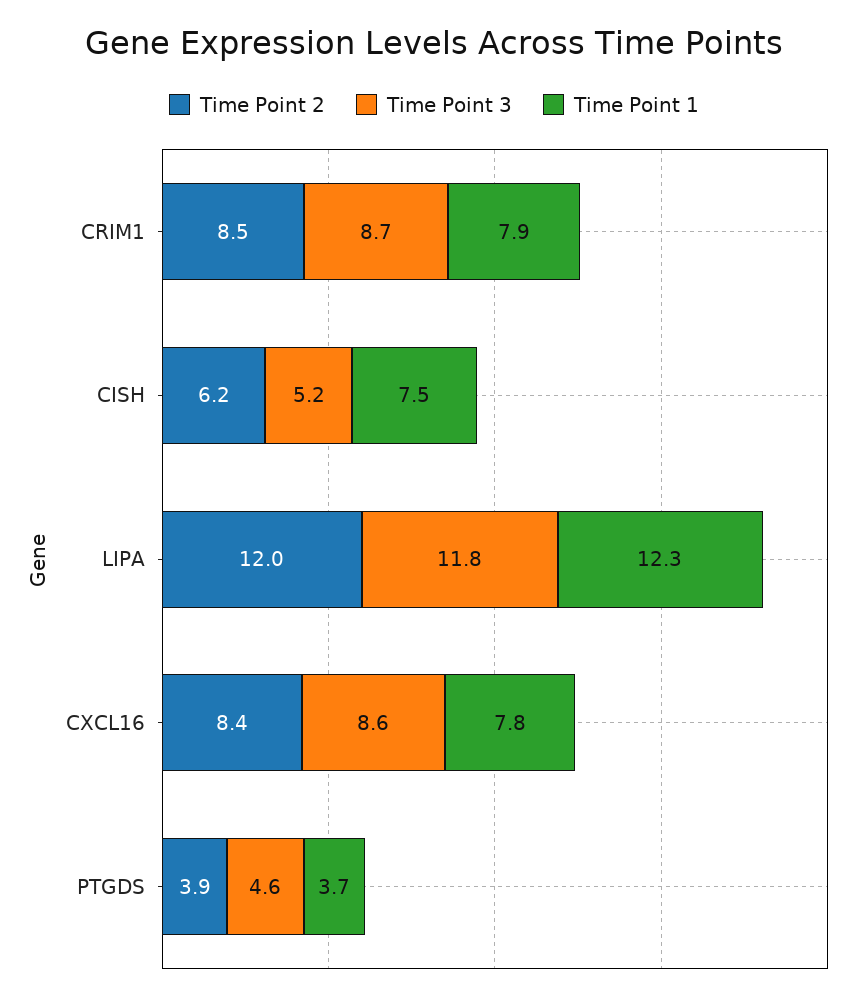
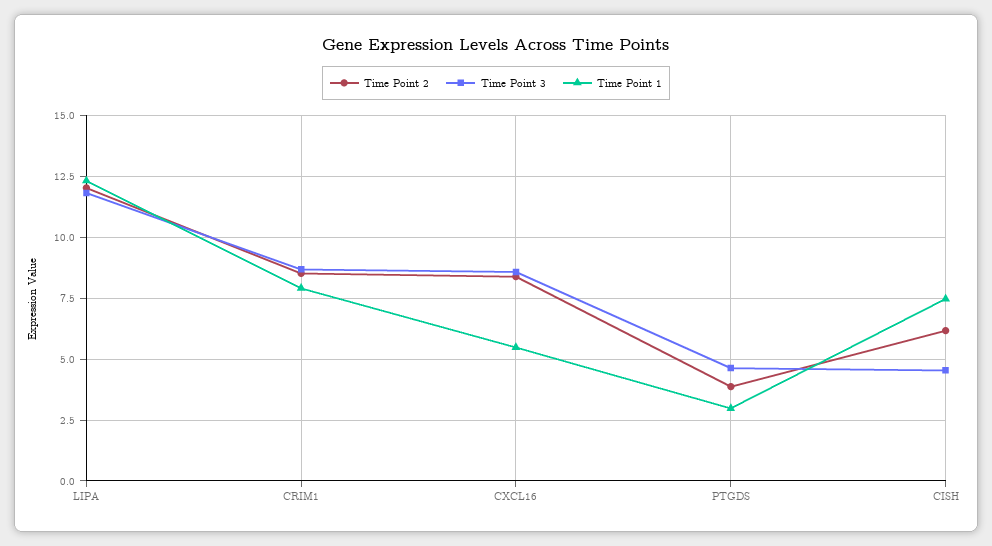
Time Point 3, CISH: 5.2 -> 4.5
Time Point 1, CXCL16: 7.8 -> 5.5
Time Point 1, PTGDS: 3.7 -> 3

